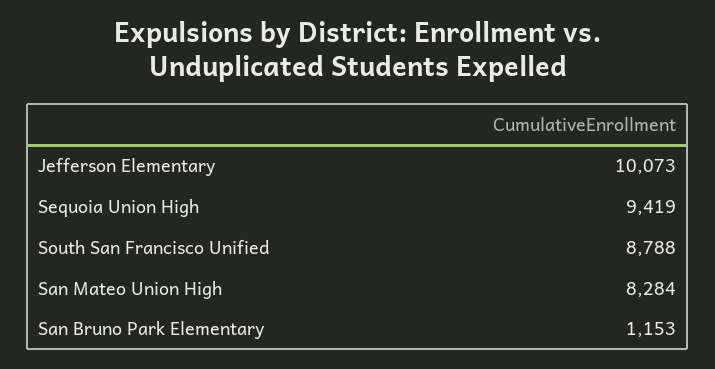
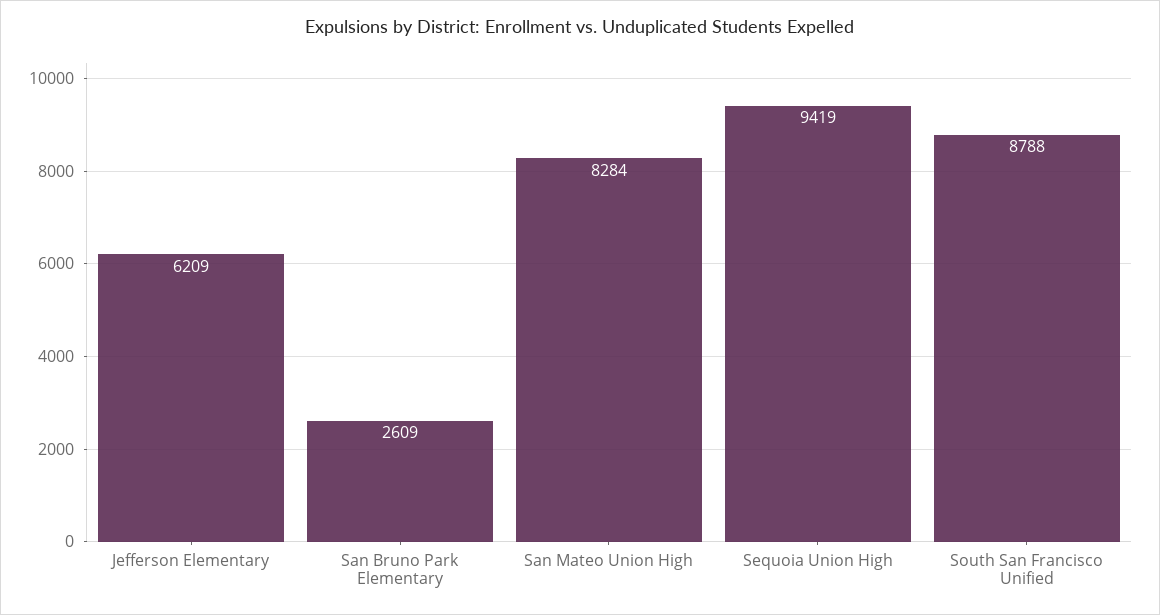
Jefferson Elementary: 10073 -> 6209
San Bruno Park Elementary: 1153 -> 2609

